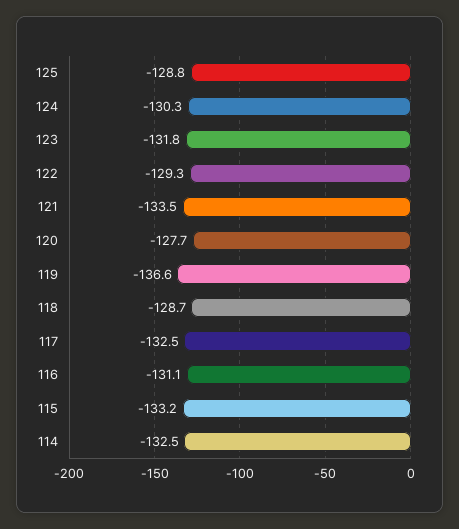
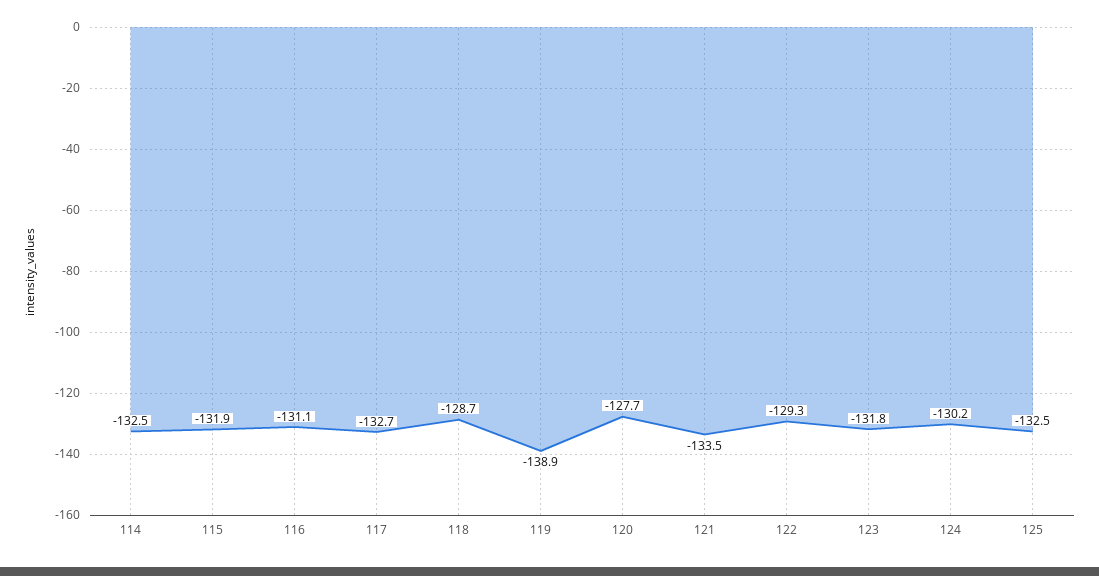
125: -128.8 -> -132.5
124: -130.3 -> -130.2
119: -136.6 -> -138.9
117: -132.5 -> -132.7
115: -133.2 -> -131.9

